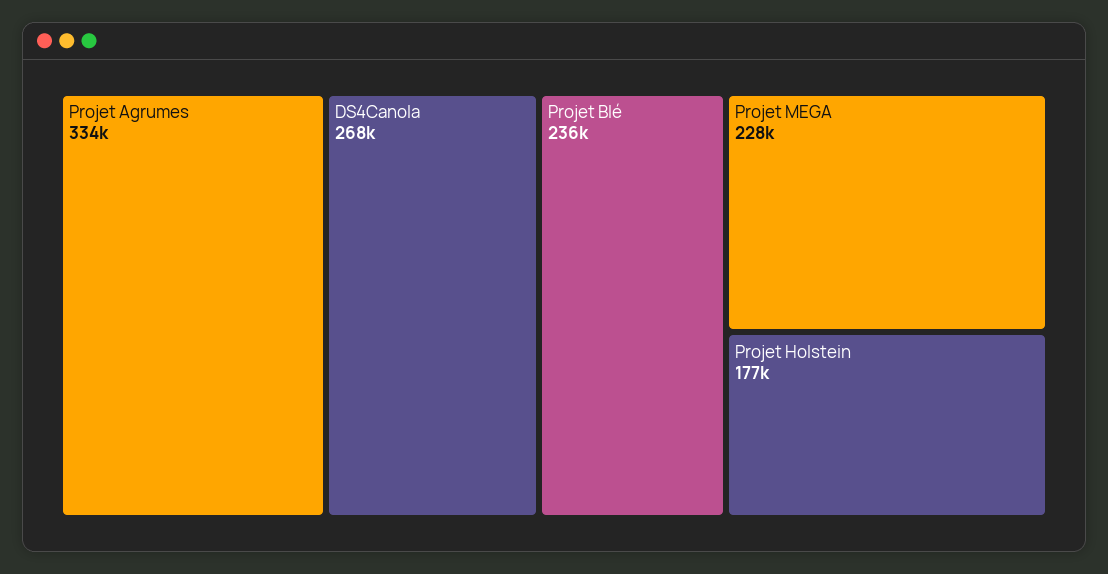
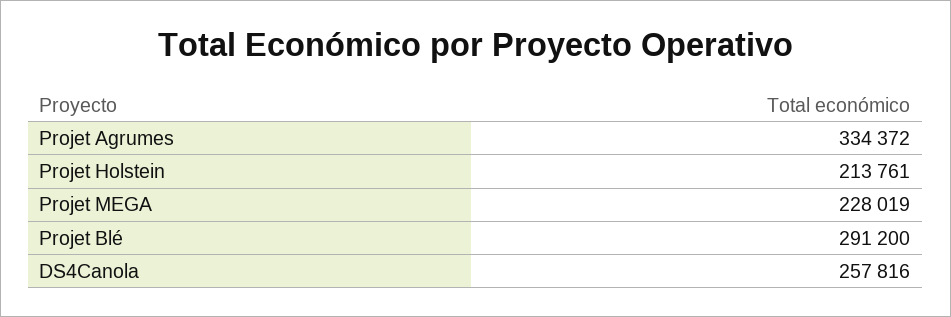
DS4Canola: 268000 -> 257816
Projet Blé: 236000 -> 291200
Projet Holstein: 177000 -> 213761

